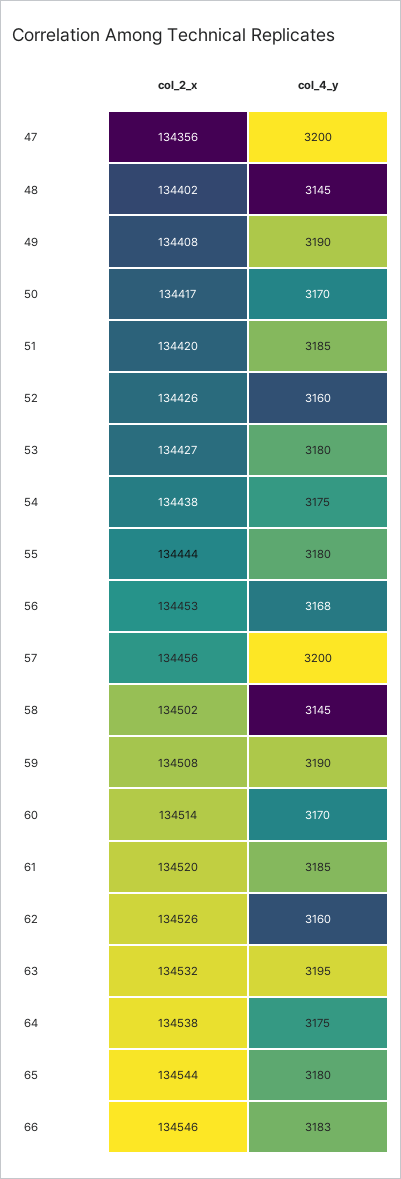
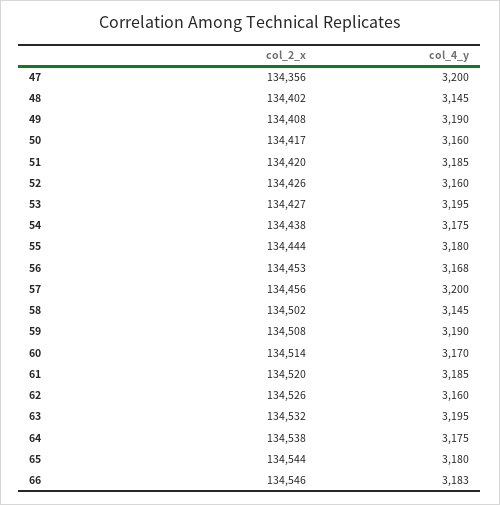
col_4_y, 50: 3170 -> 3160
col_4_y, 53: 3180 -> 3195

